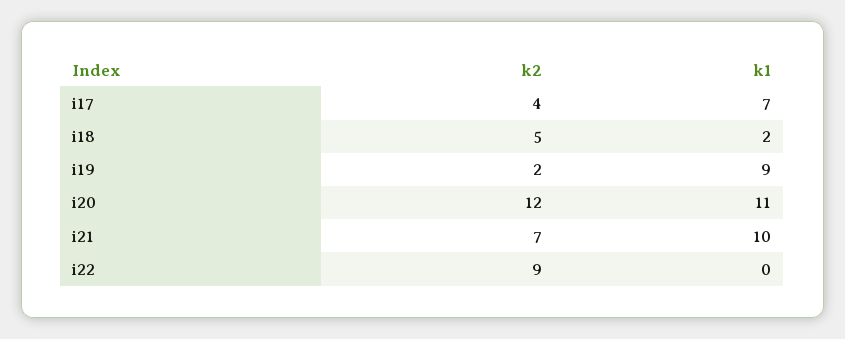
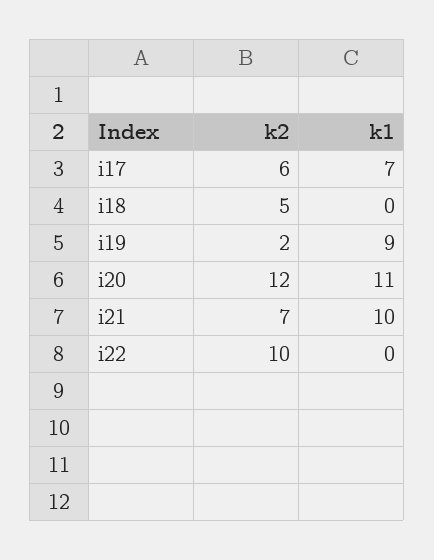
k2, i17: 4 -> 6
k1, i18: 2 -> 0
k2, i22: 9 -> 10

